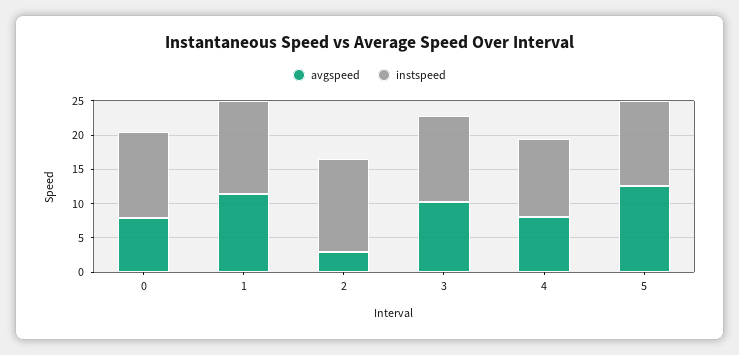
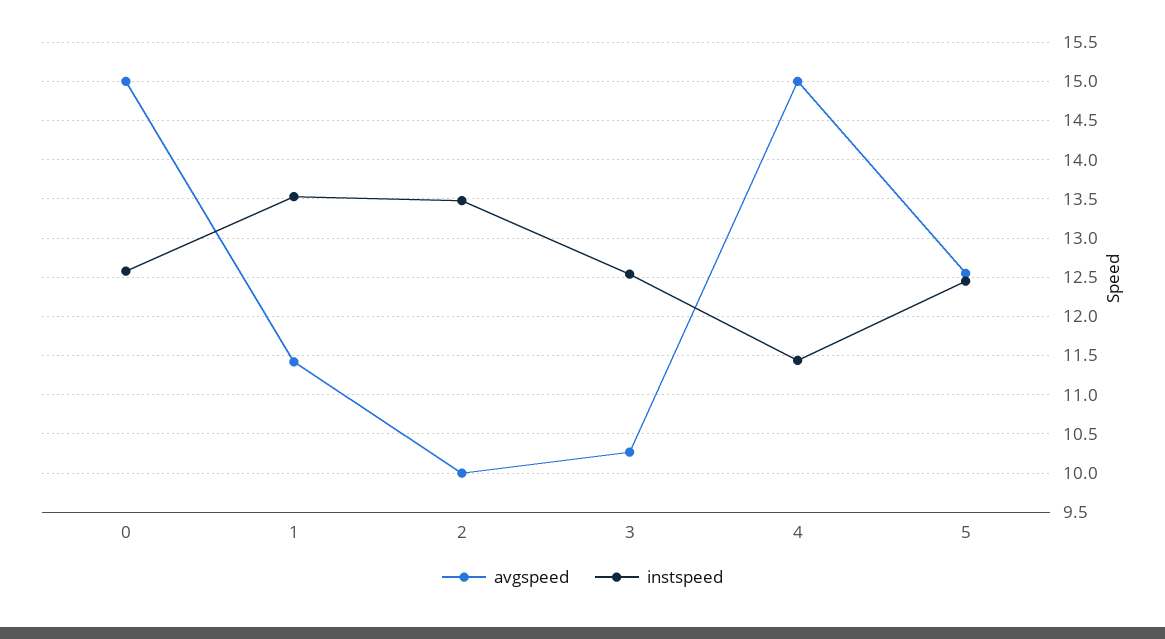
avgspeed, 0: 7.5 -> 15
avgspeed, 2: 2.5 -> 10
avgspeed, 4: 7.5 -> 15

